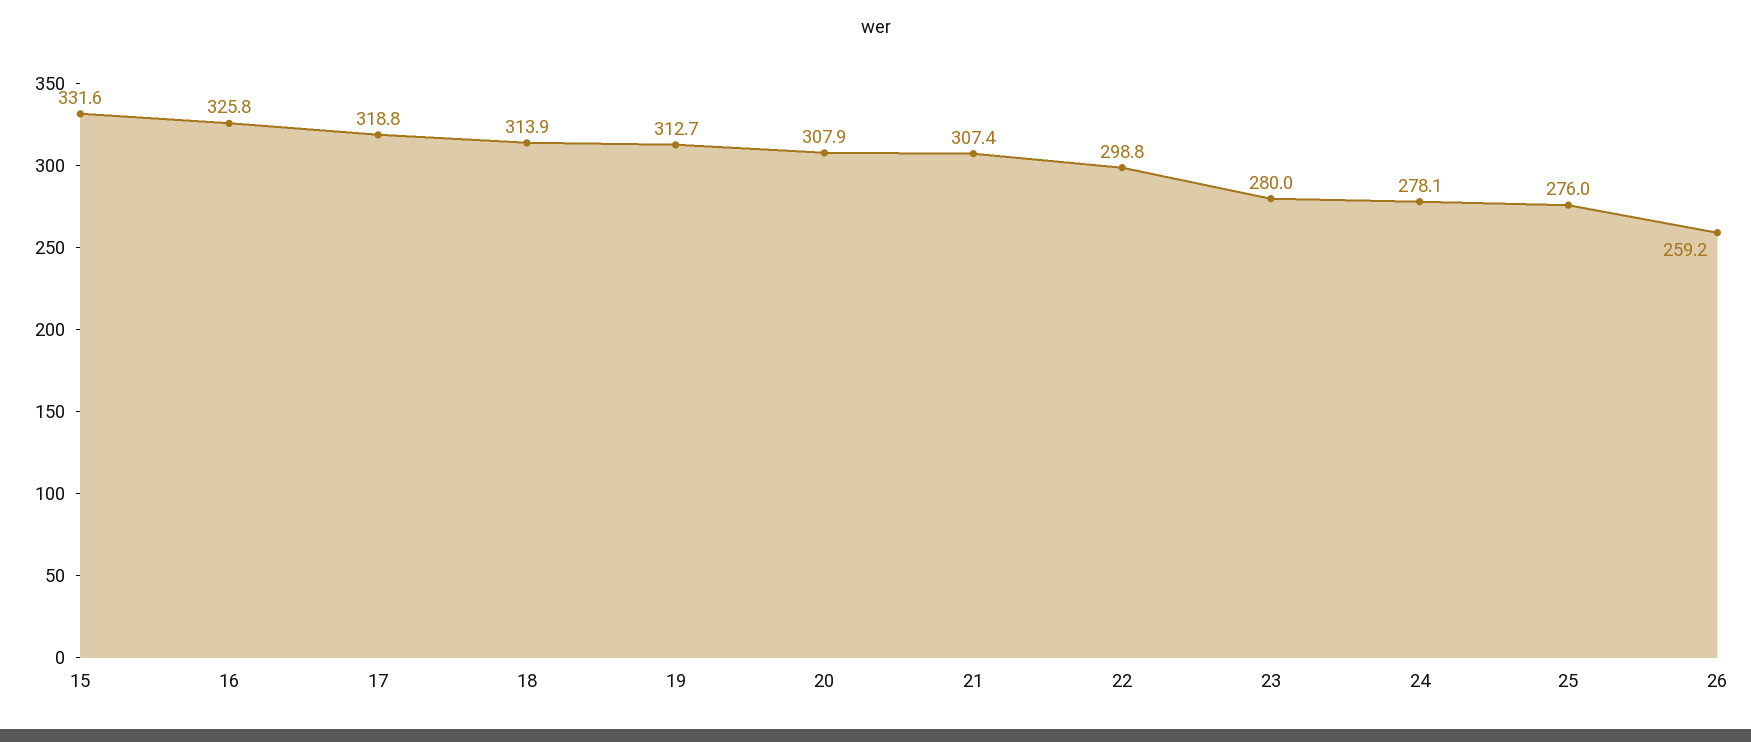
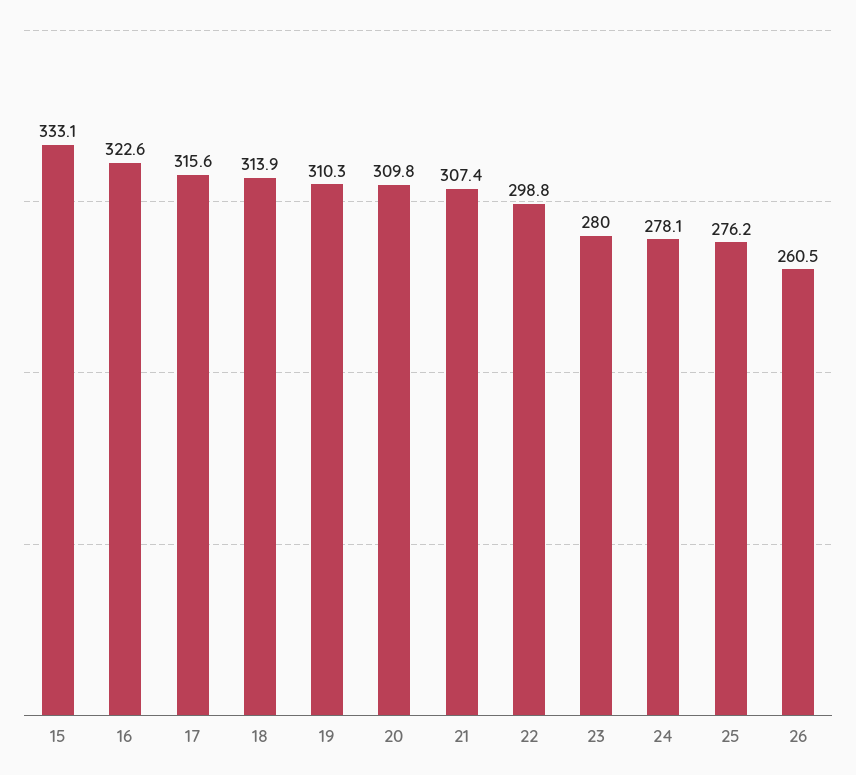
15: 331.6 -> 333.1
16: 325.8 -> 322.6
17: 318.8 -> 315.6
19: 312.7 -> 310.3
20: 307.9 -> 309.8
25: 276 -> 276.2
26: 259.2 -> 260.5

